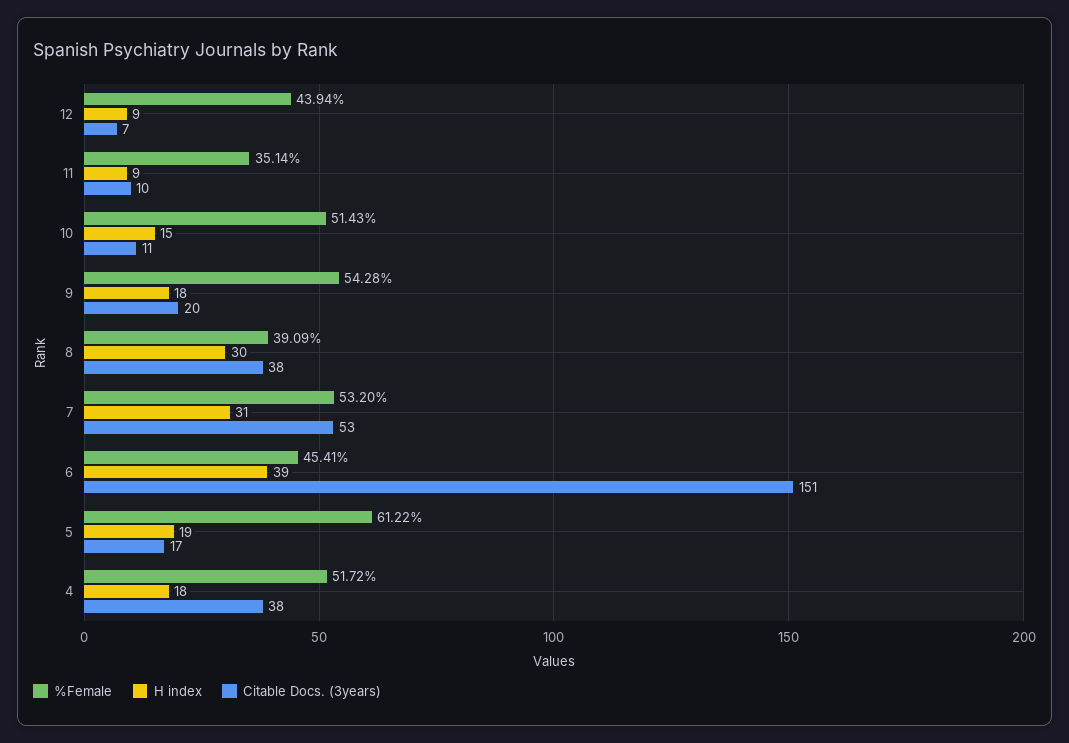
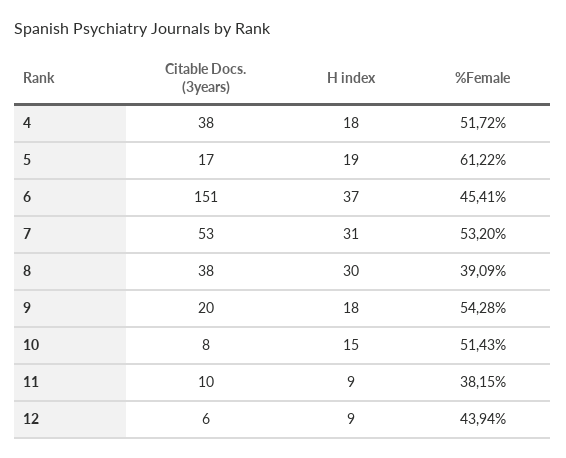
Citable Docs. (3years), 12: 7 -> 6
%Female, 11: 35.14 -> 38.15
Citable Docs. (3years), 10: 11 -> 8
H index, 6: 39 -> 37

